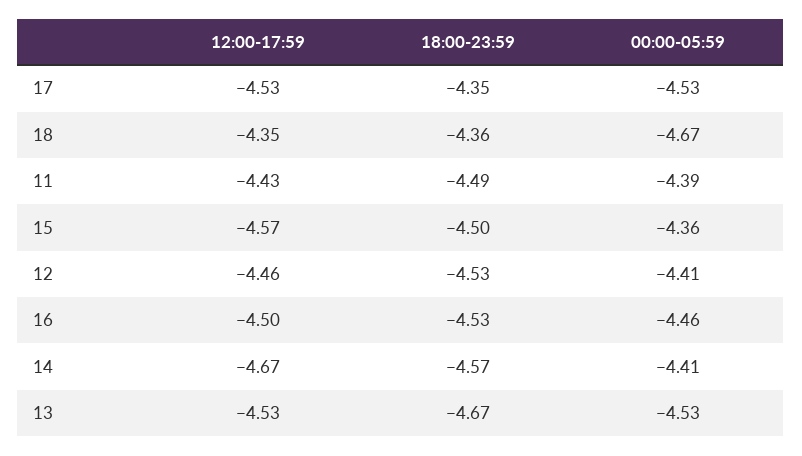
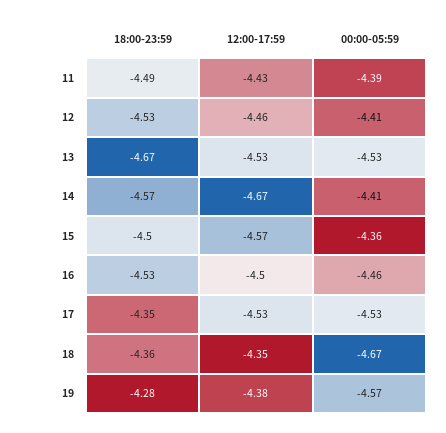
18:00-23:59, 19: none -> -4.28
12:00-17:59, 19: none -> -4.38
00:00-05:59, 19: none -> -4.57

